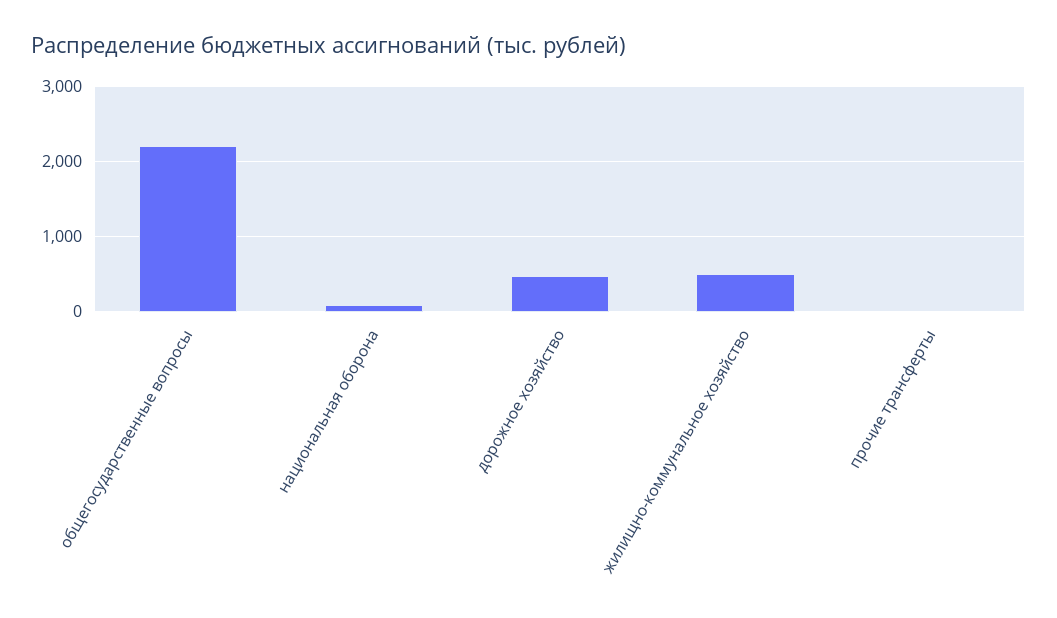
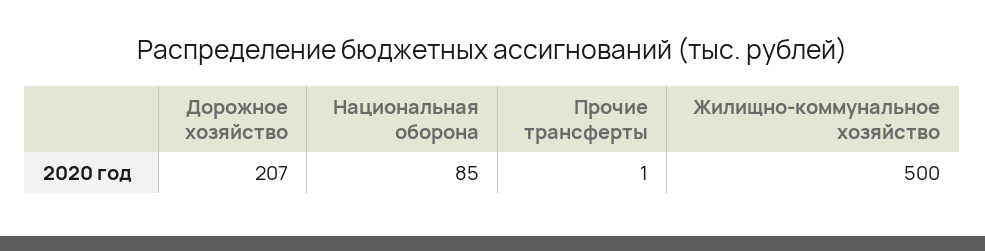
общегосударственные вопросы: 2200 -> none
дорожное хозяйство: 500 -> 207

